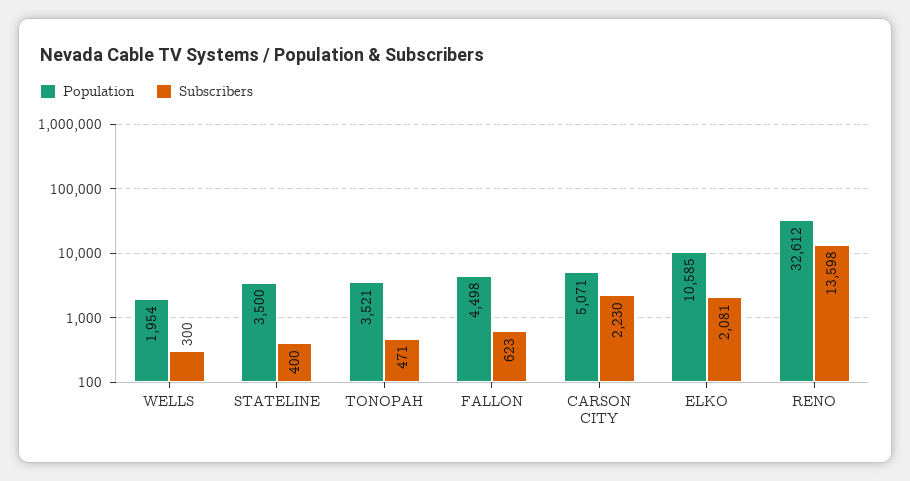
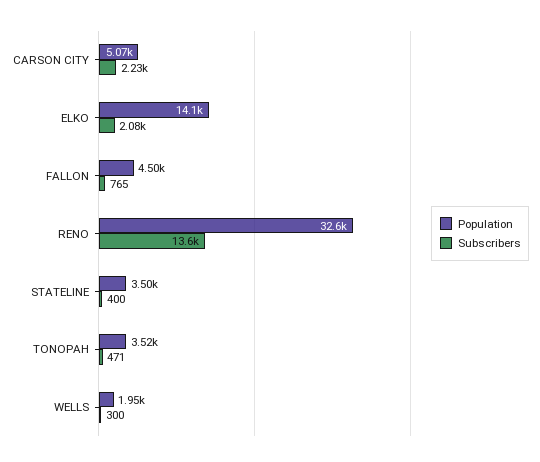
Subscribers, FALLON: 623 -> 765
Population, ELKO: 10585 -> 14100

